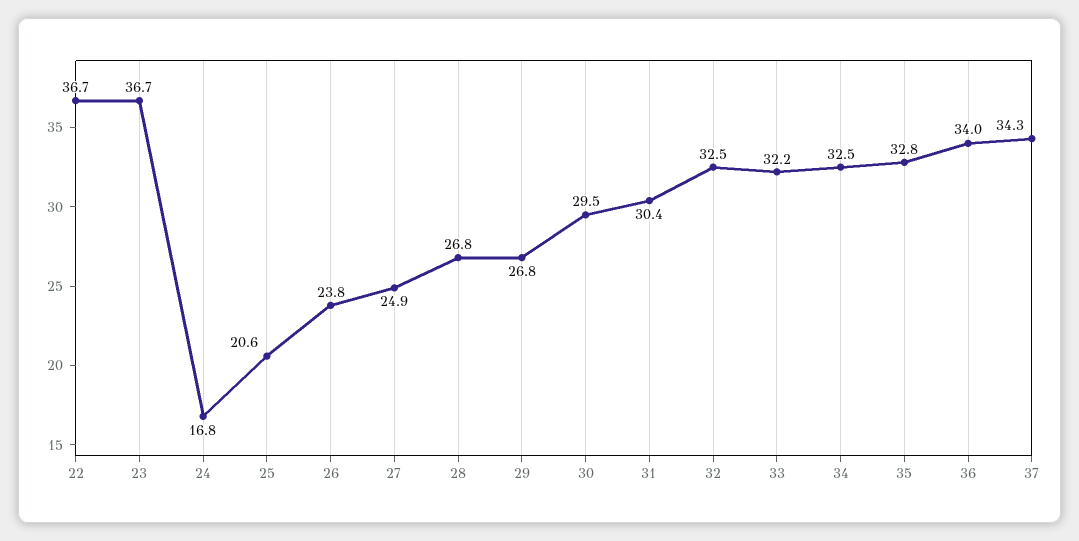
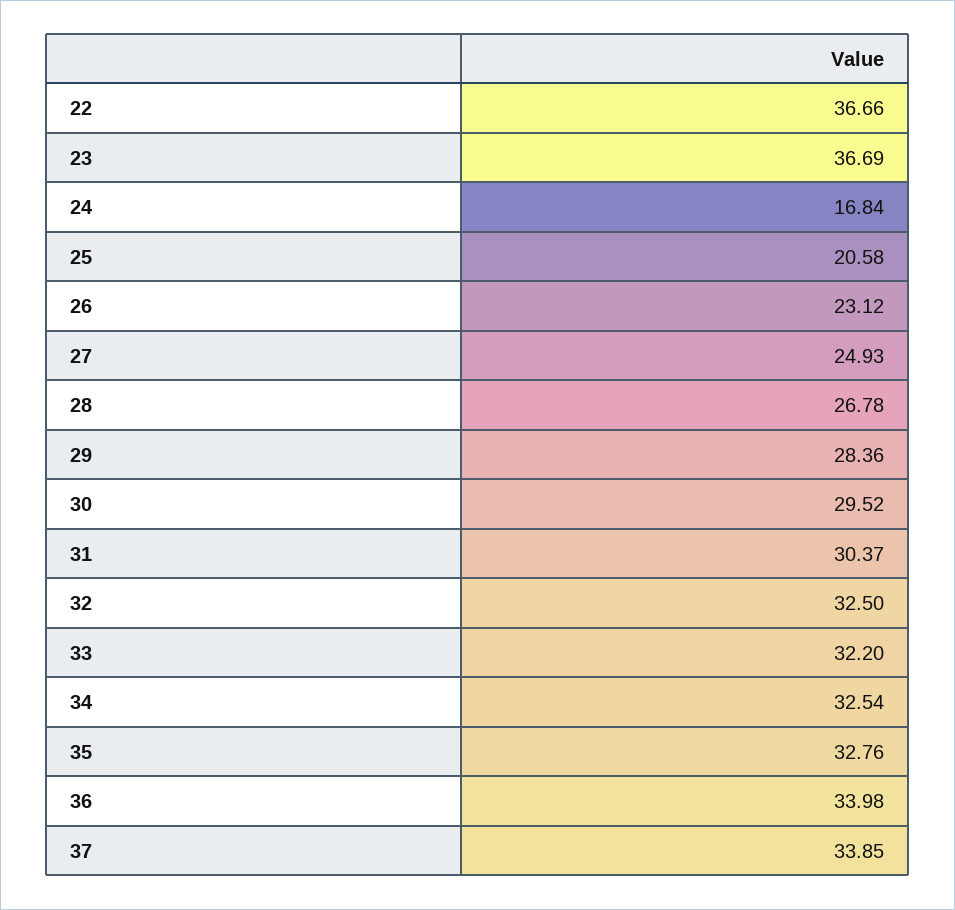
26: 23.8 -> 23.12
29: 26.8 -> 28.36
37: 34.3 -> 33.85

